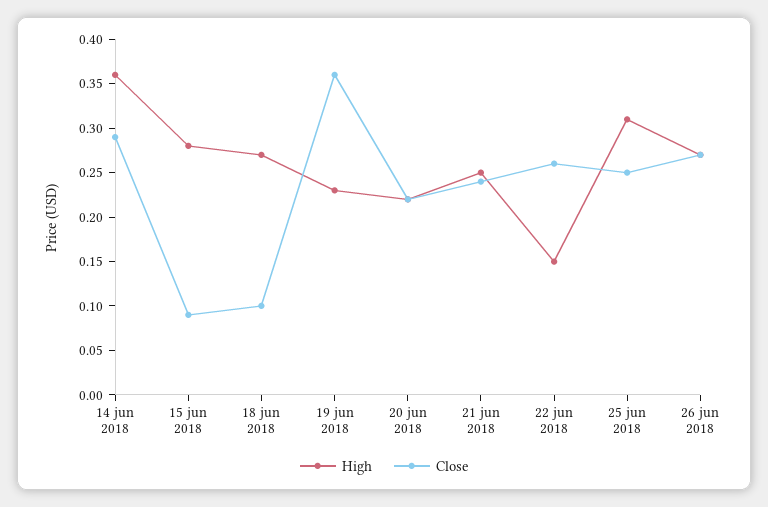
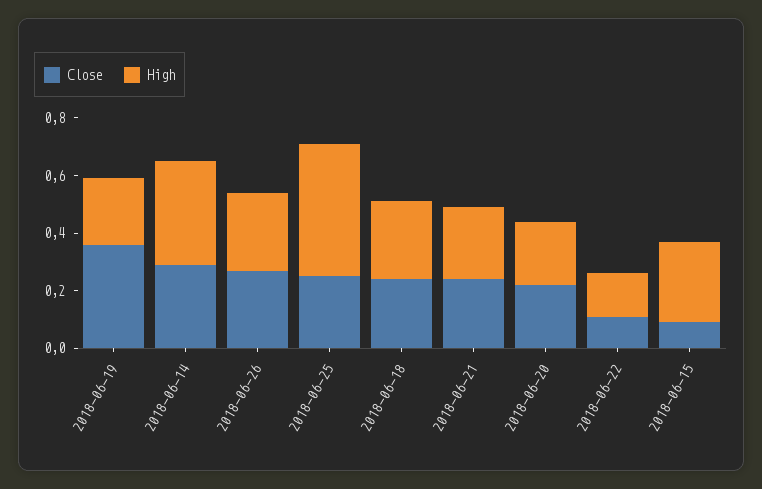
Close, 18 jun 2018: 0.1 -> 0.25
Close, 22 jun 2018: 0.26 -> 0.1
High, 25 jun 2018: 0.31 -> 0.45

